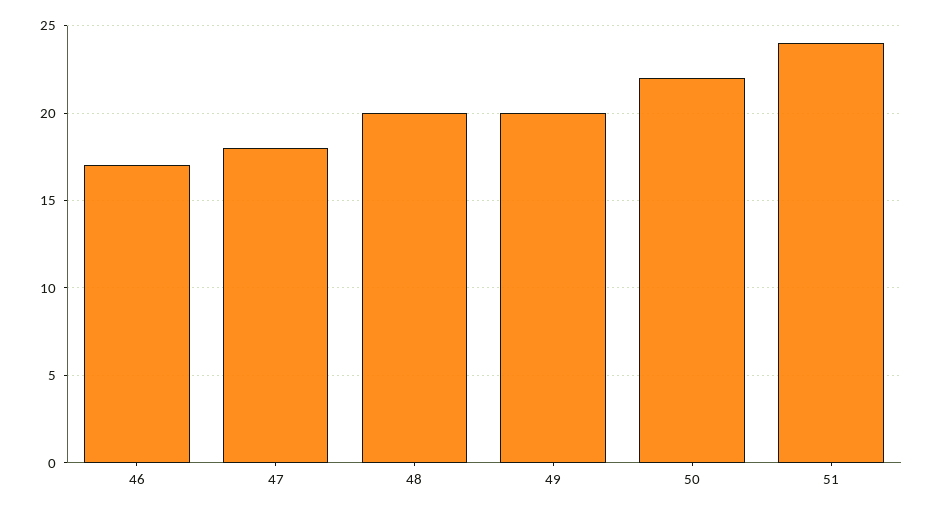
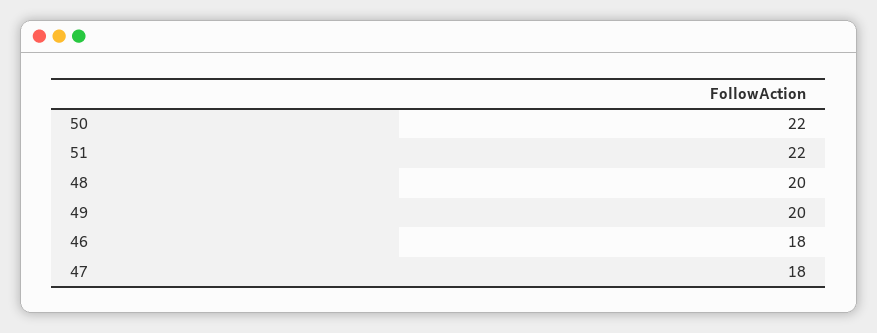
46: 17 -> 18
51: 24 -> 22

